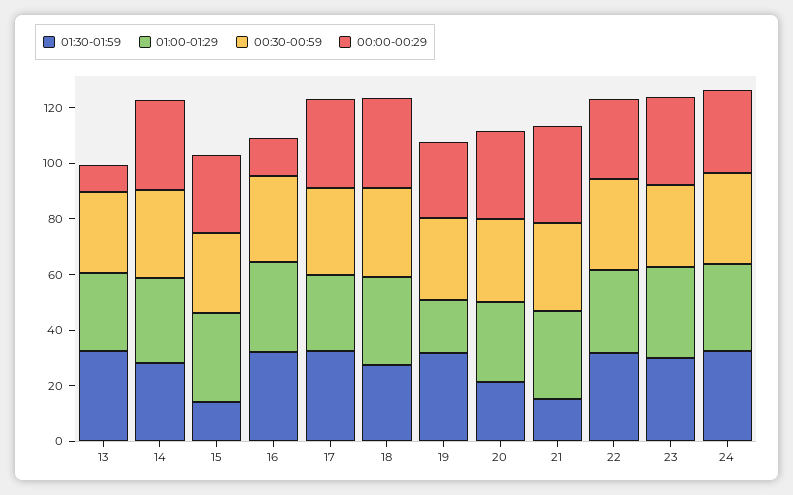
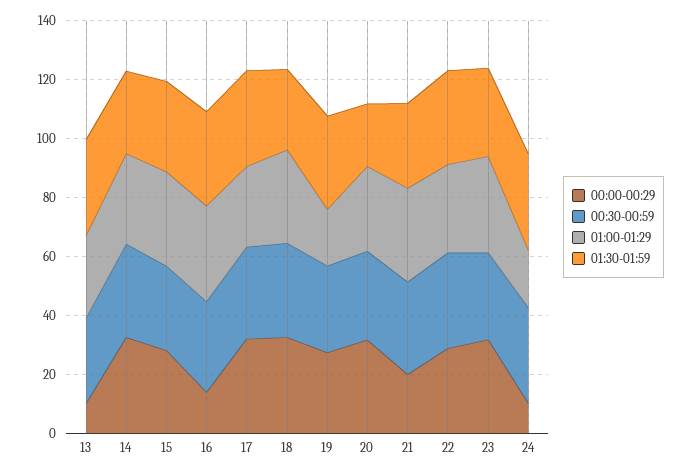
01:30-01:59, 15: 15 -> 30
01:30-01:59, 21: 15 -> 30
00:00-00:29, 21: 35 -> 20
01:00-01:29, 24: 30 -> 20
00:00-00:29, 24: 30 -> 10

